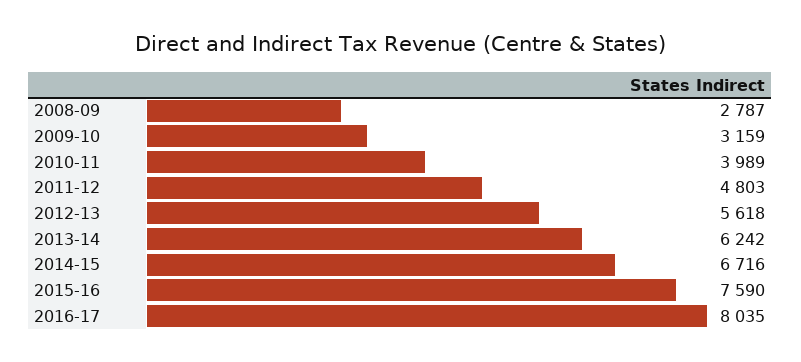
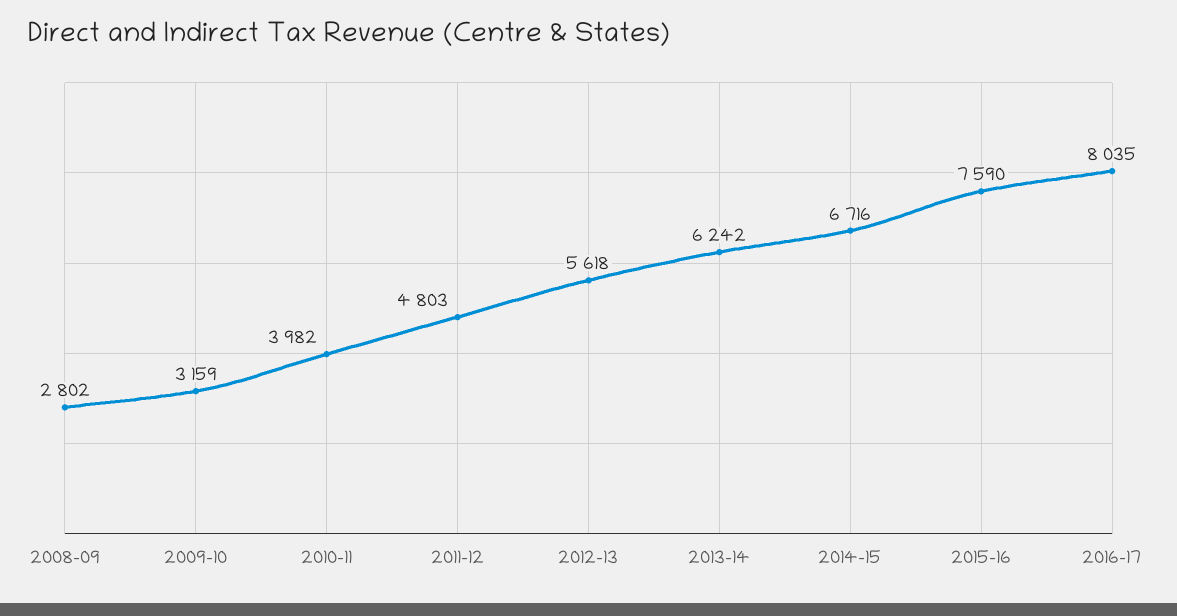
2008-09: 2787 -> 2802
2010-11: 3989 -> 3982

